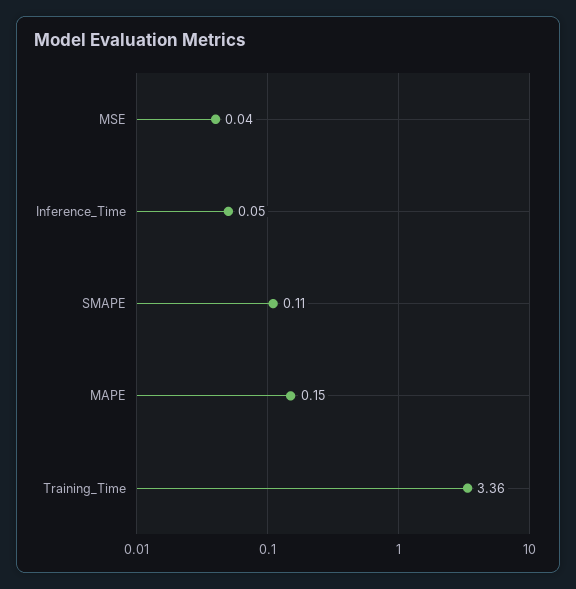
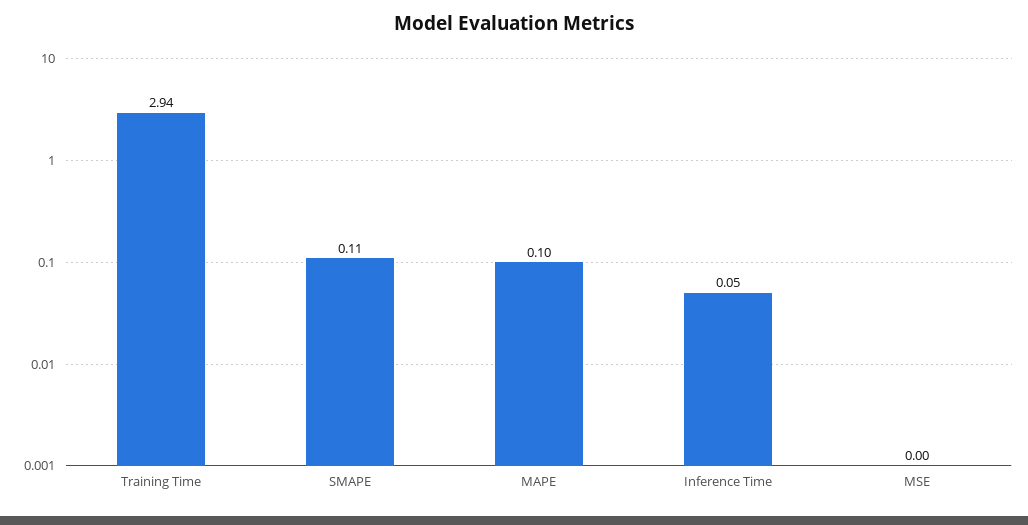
MSE: 0.04 -> 0
MAPE: 0.15 -> 0.1
Training_Time: 3.36 -> 2.94

